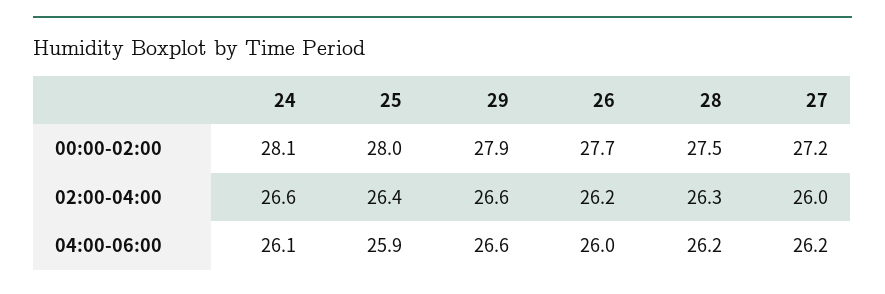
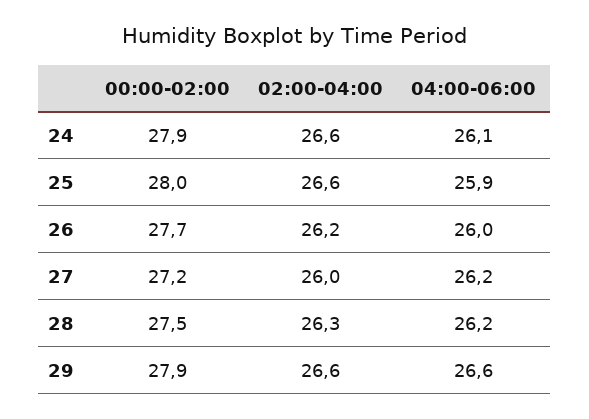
24, 00:00-02:00: 28.1 -> 27.9
25, 02:00-04:00: 26.4 -> 26.6

